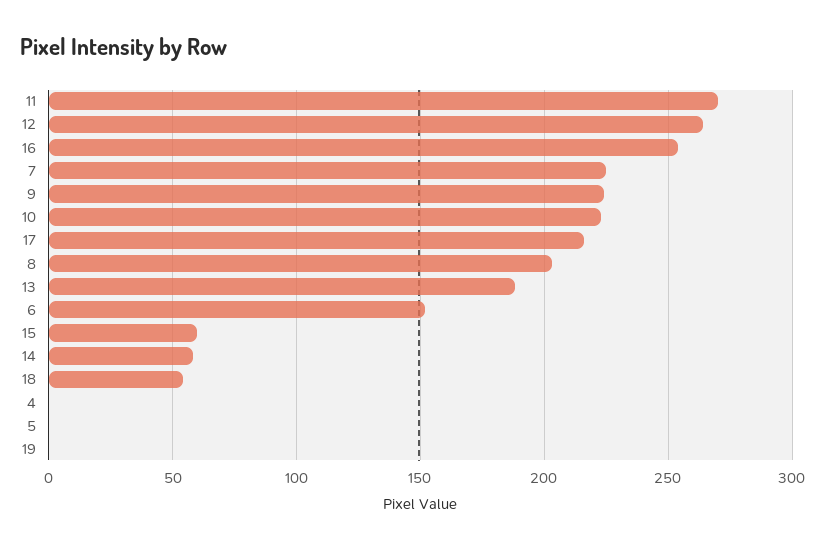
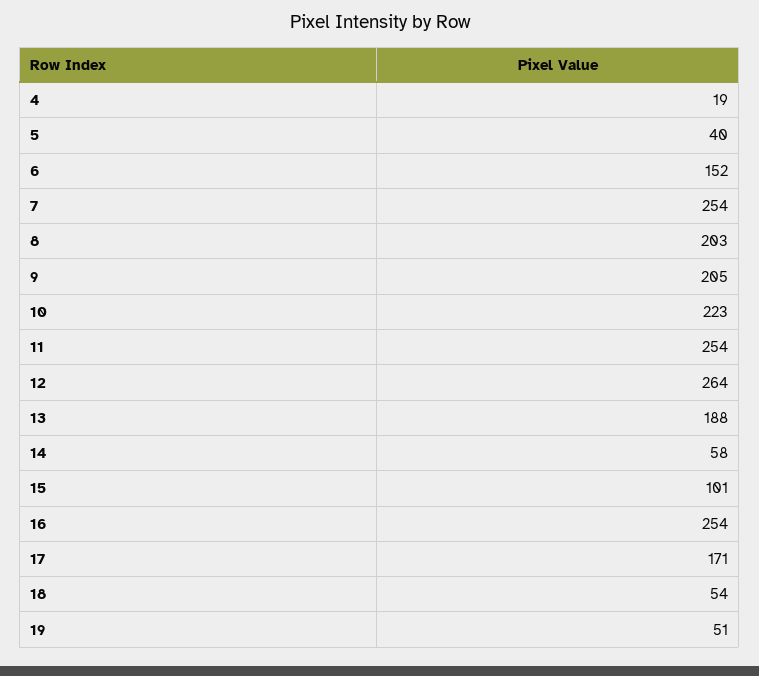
11: 270 -> 254
7: 225 -> 254
9: 225 -> 205
17: 215 -> 171
15: 60 -> 101
4: 0 -> 19
5: 0 -> 40
19: 0 -> 51

